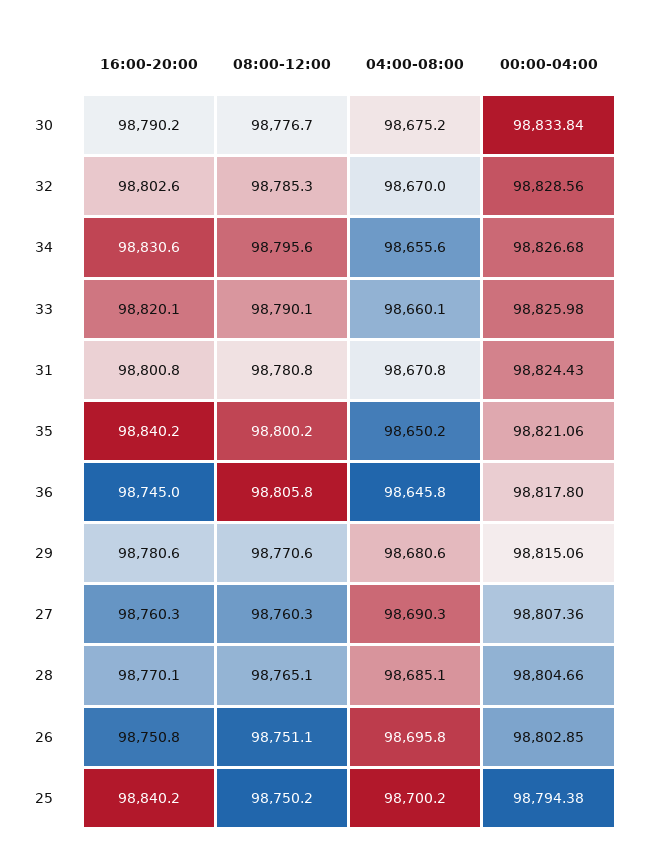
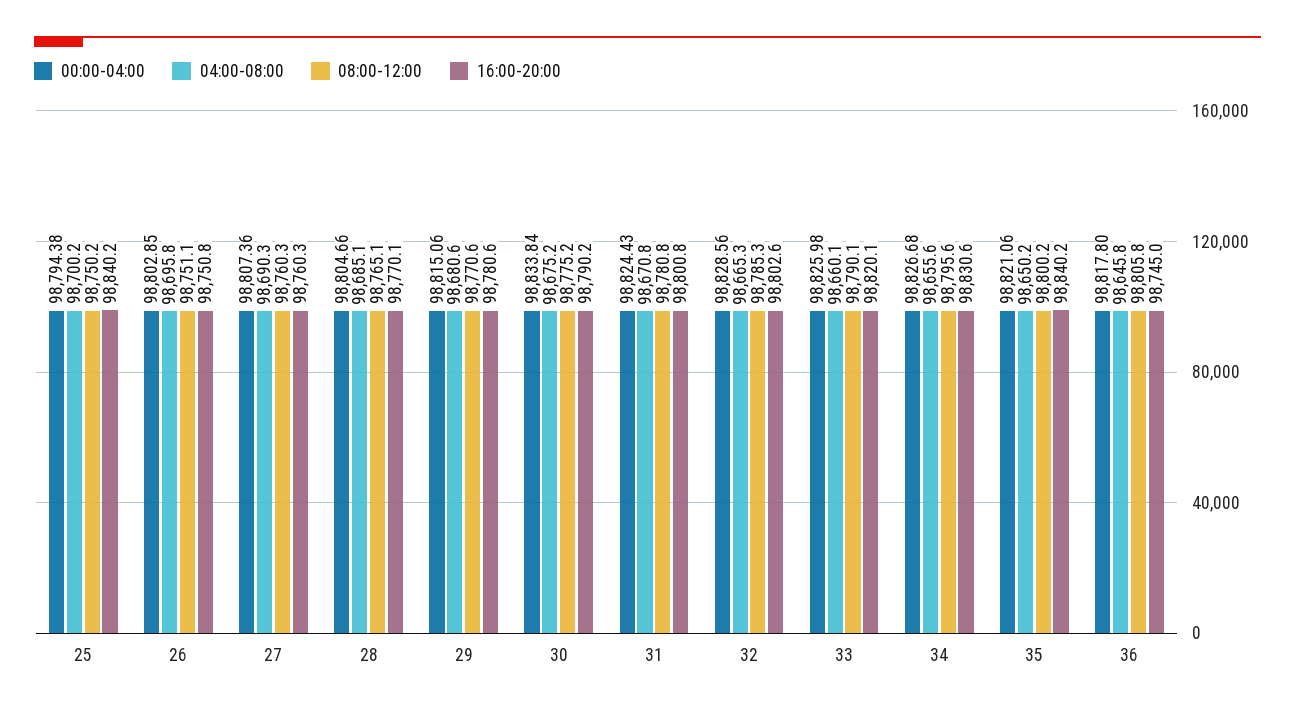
08:00-12:00, 30: 98776.7 -> 98775.2
04:00-08:00, 32: 98670 -> 98665.3

